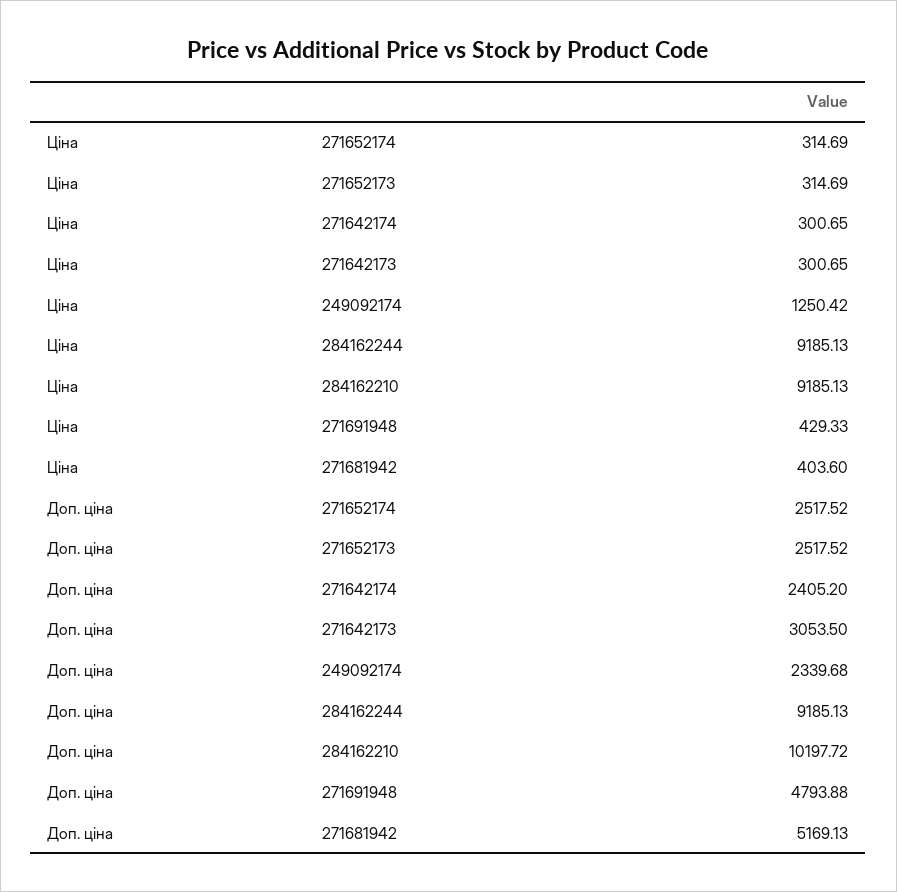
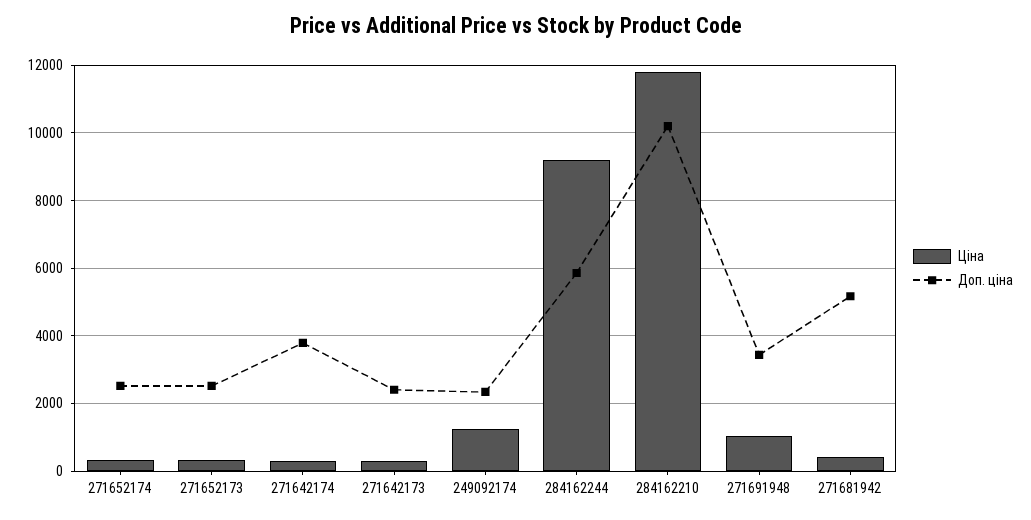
Ціна, 284162210: 9185.13 -> 11800
Ціна, 271691948: 429.33 -> 1000
Доп. ціна, 271642174: 2405.2 -> 3800
Доп. ціна, 271642173: 3053.5 -> 2400
Доп. ціна, 284162244: 9185.13 -> 5800
Доп. ціна, 271691948: 4793.88 -> 3400

